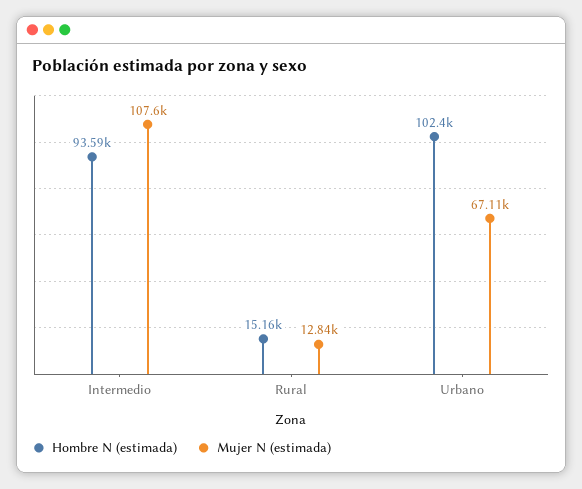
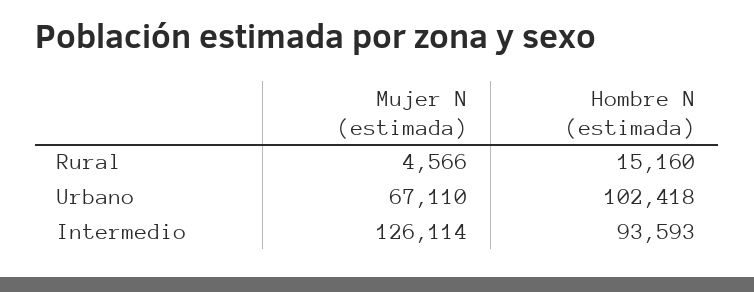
Mujer N (estimada), Intermedio: 107600 -> 126114
Mujer N (estimada), Rural: 12840 -> 4566

